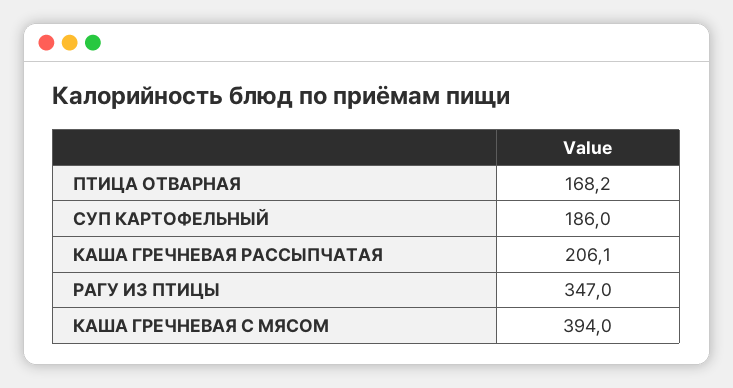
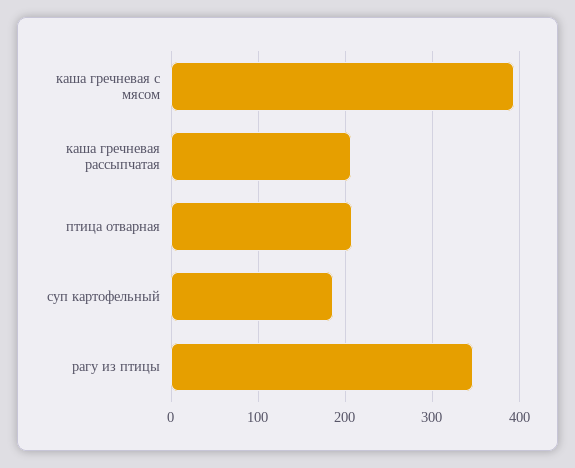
ПТИЦА ОТВАРНАЯ: 168.2 -> 210

